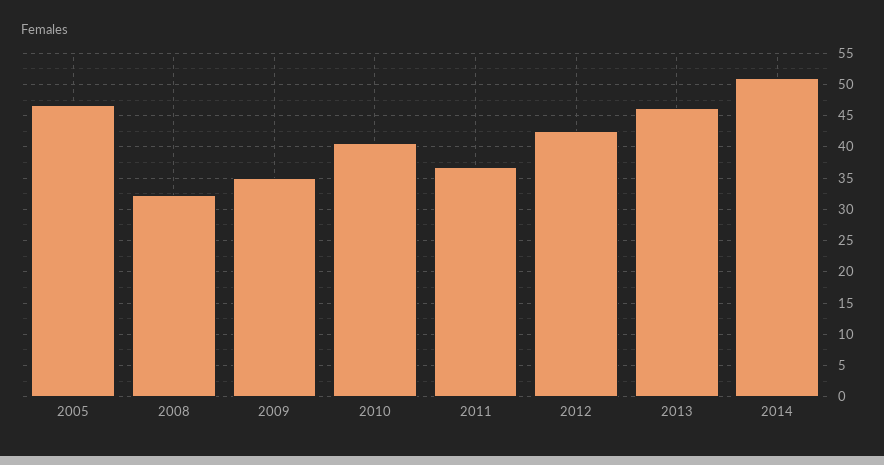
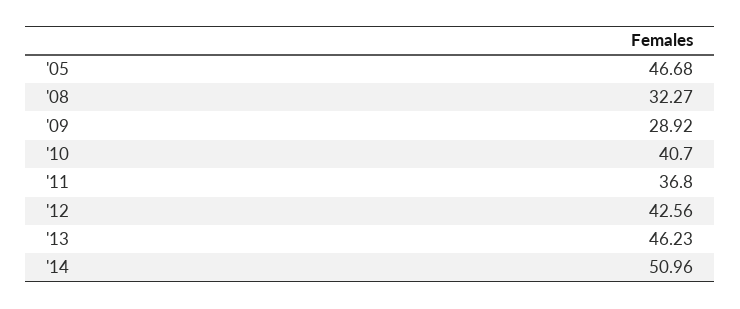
2009: 35 -> 28.92

